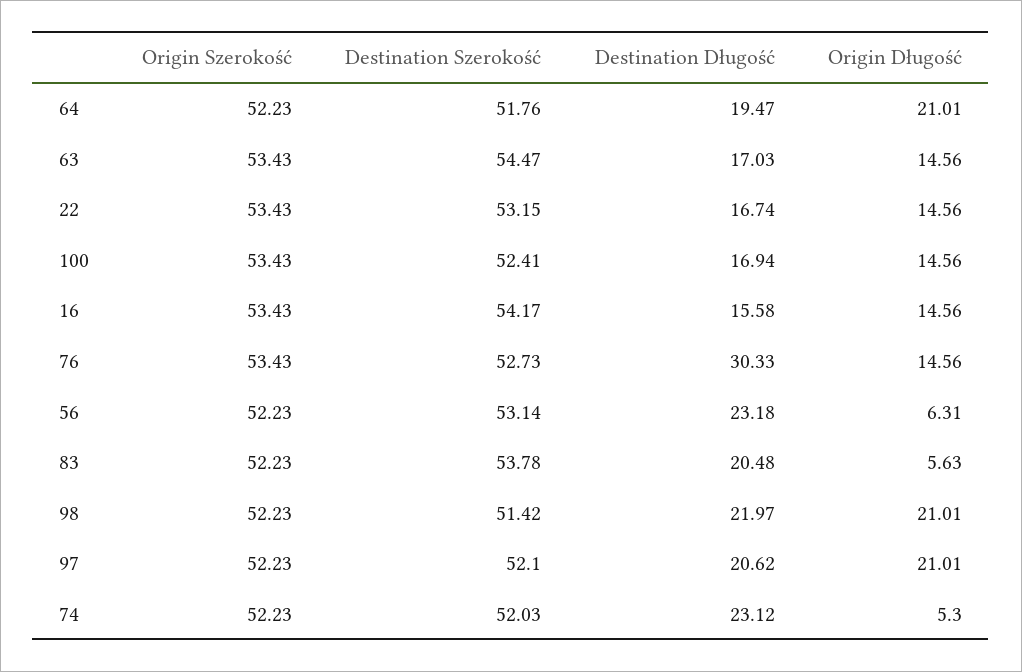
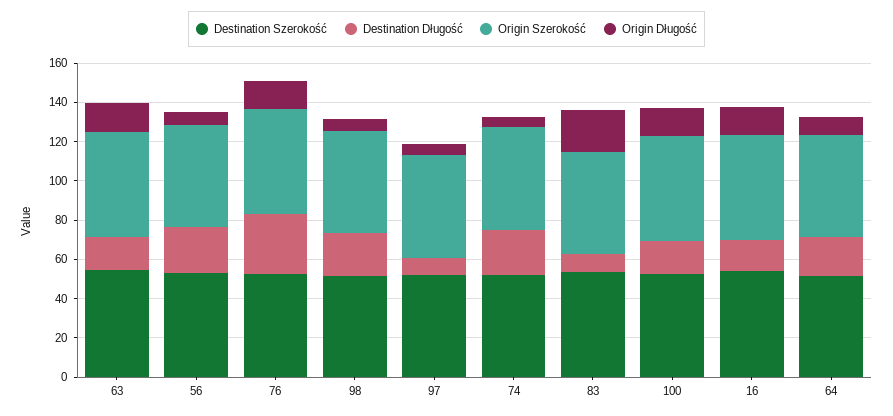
Origin Długość, 64: 21.01 -> 10
Origin Szerokość, 22: 53.43 -> none
Destination Szerokość, 22: 53.15 -> none
Destination Długość, 22: 16.74 -> none
Origin Długość, 22: 14.56 -> none
Destination Długość, 83: 20.48 -> 10
Origin Długość, 83: 5.63 -> 20
Origin Długość, 98: 21.01 -> 5
Destination Długość, 97: 20.62 -> 10
Origin Długość, 97: 21.01 -> 5

